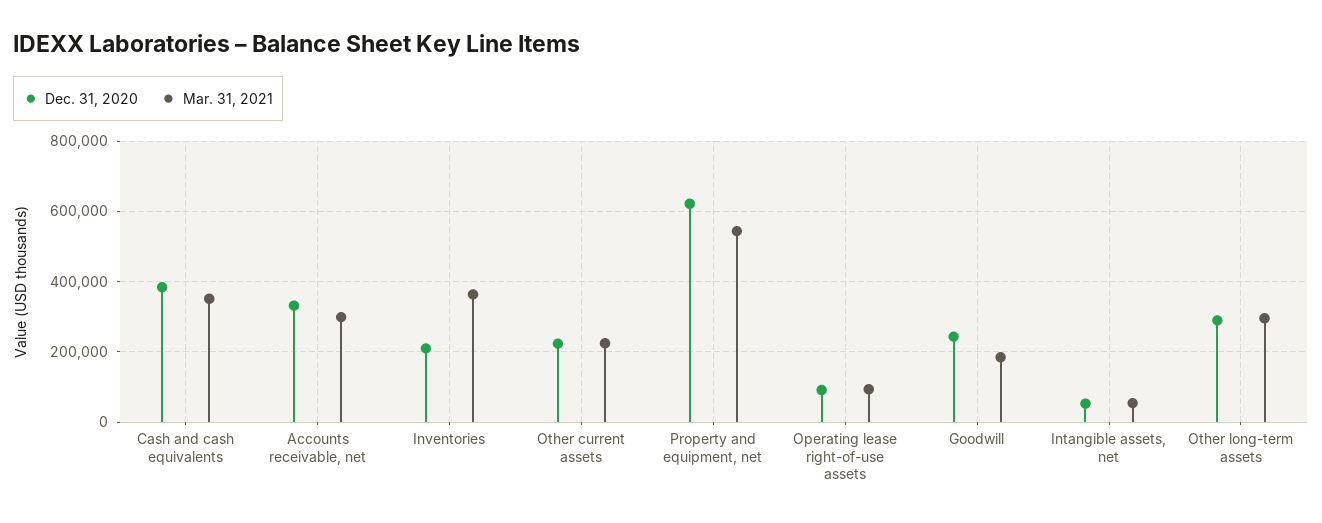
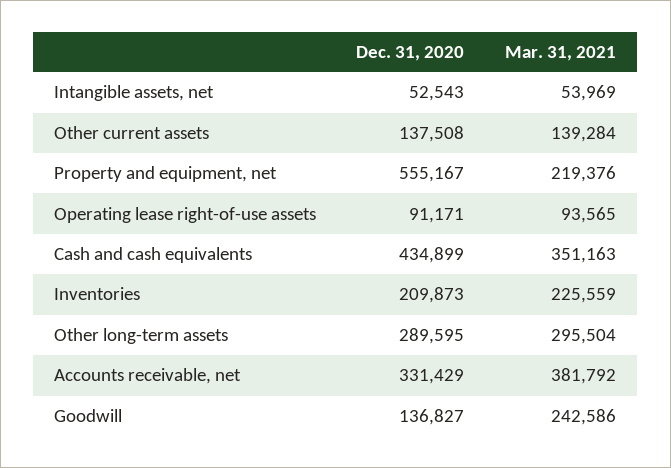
Dec. 31, 2020, Cash and cash equivalents: 380000 -> 434899
Mar. 31, 2021, Accounts receivable, net: 300000 -> 381792
Mar. 31, 2021, Inventories: 360000 -> 225559
Dec. 31, 2020, Other current assets: 220000 -> 137508
Mar. 31, 2021, Other current assets: 220000 -> 139284
Dec. 31, 2020, Property and equipment, net: 620000 -> 555167
Mar. 31, 2021, Property and equipment, net: 540000 -> 219376
Dec. 31, 2020, Goodwill: 240000 -> 136827
Mar. 31, 2021, Goodwill: 180000 -> 242586

